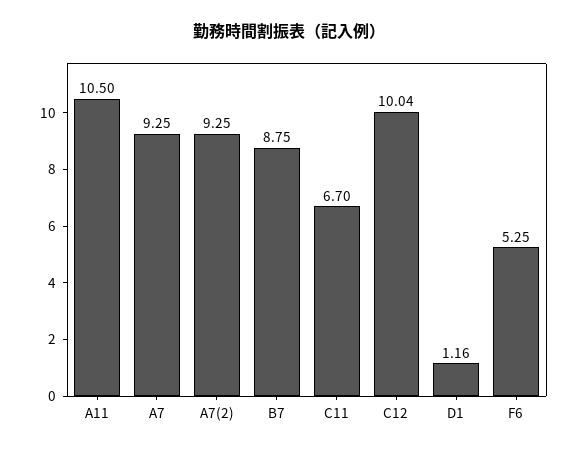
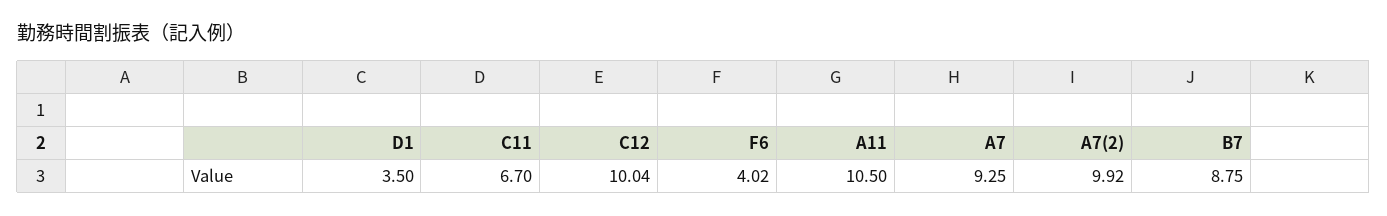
A7(2): 9.25 -> 9.92
D1: 1.16 -> 3.5
F6: 5.25 -> 4.02

